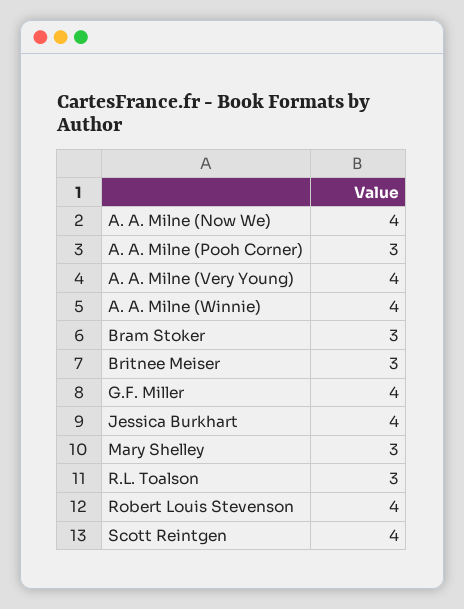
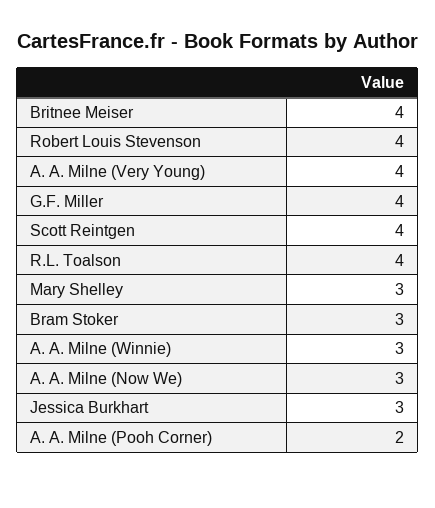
A. A. Milne (Now We): 4 -> 3
A. A. Milne (Pooh Corner): 3 -> 2
A. A. Milne (Winnie): 4 -> 3
Britnee Meiser: 3 -> 4
Jessica Burkhart: 4 -> 3
R.L. Toalson: 3 -> 4

